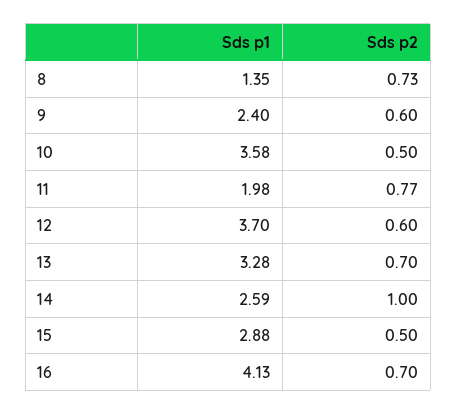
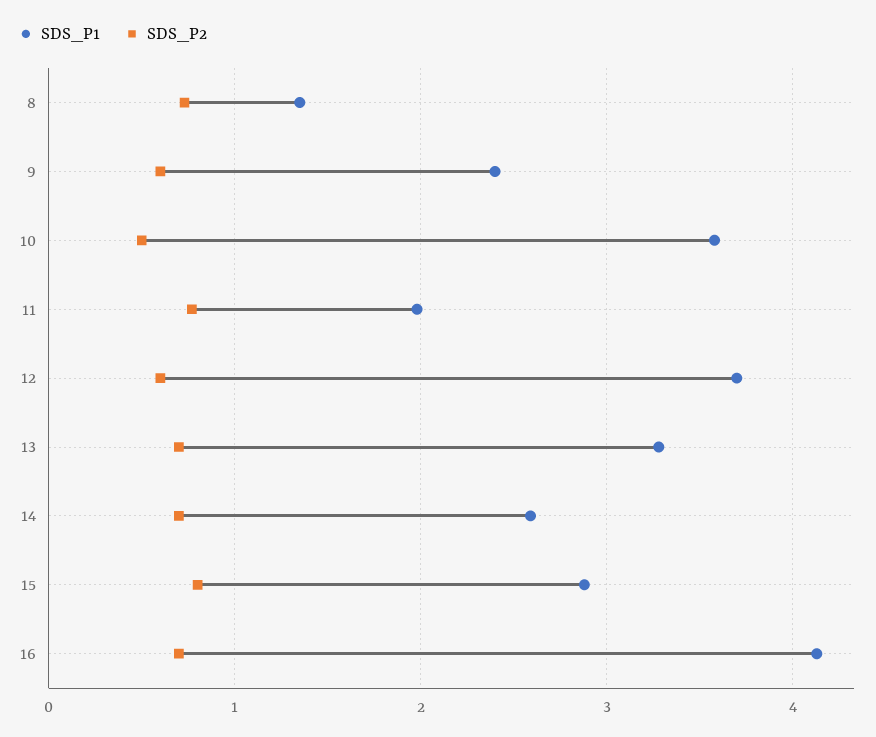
Sds p2, 14: 1 -> 0.7
Sds p2, 15: 0.5 -> 0.8

